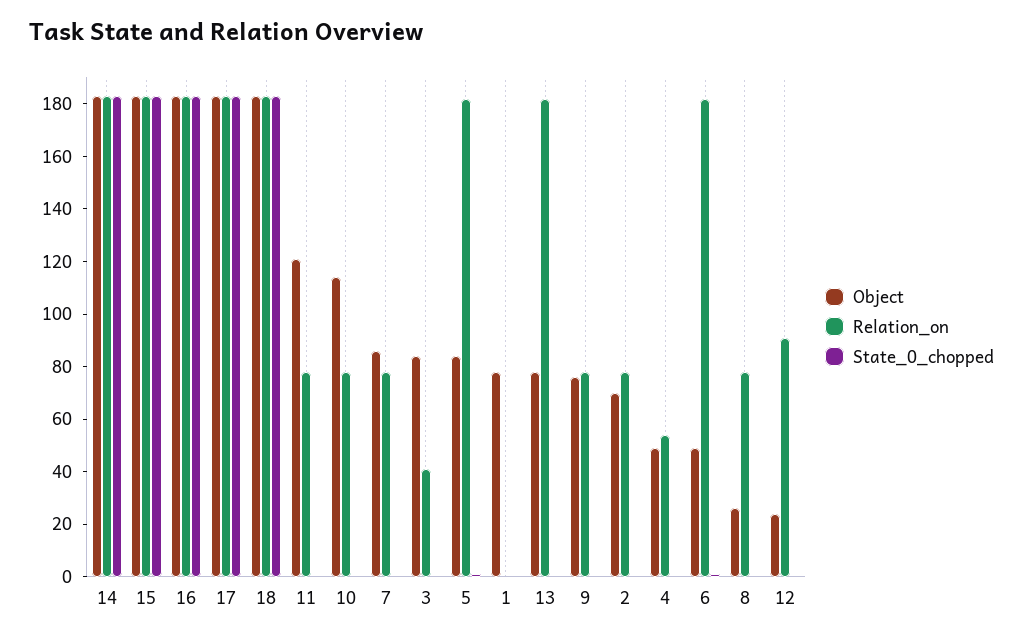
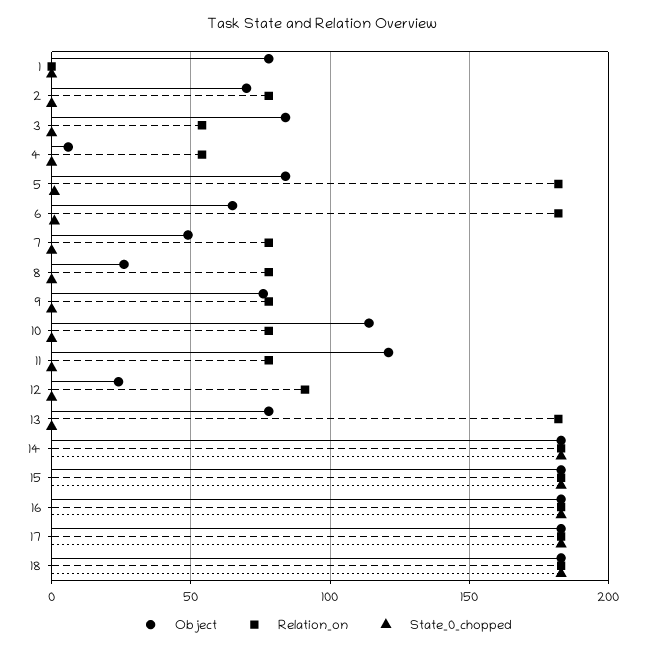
Object, 7: 85 -> 50
Relation_on, 3: 40 -> 55
Object, 4: 50 -> 5
Object, 6: 50 -> 65

